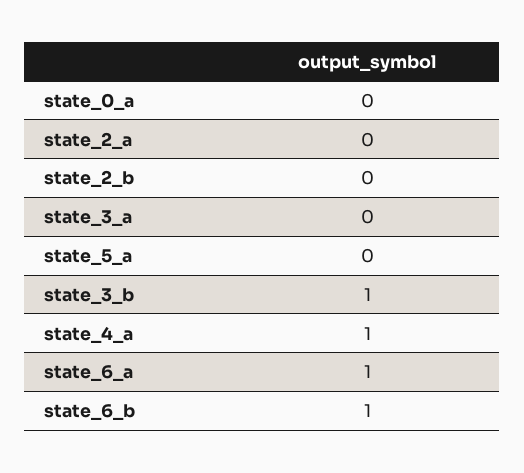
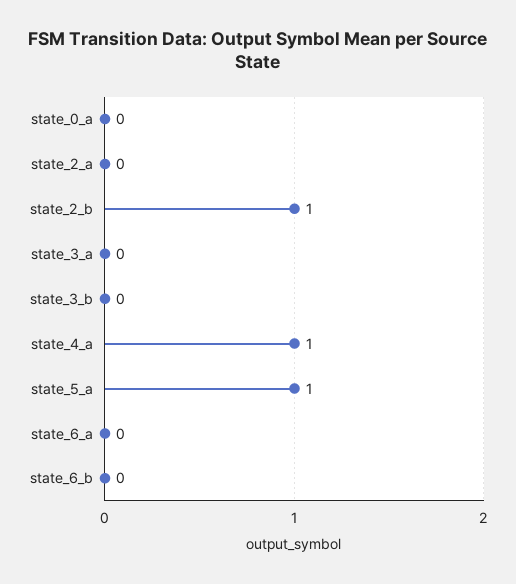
state_2_b: 0 -> 1
state_5_a: 0 -> 1
state_3_b: 1 -> 0
state_6_a: 1 -> 0
state_6_b: 1 -> 0

